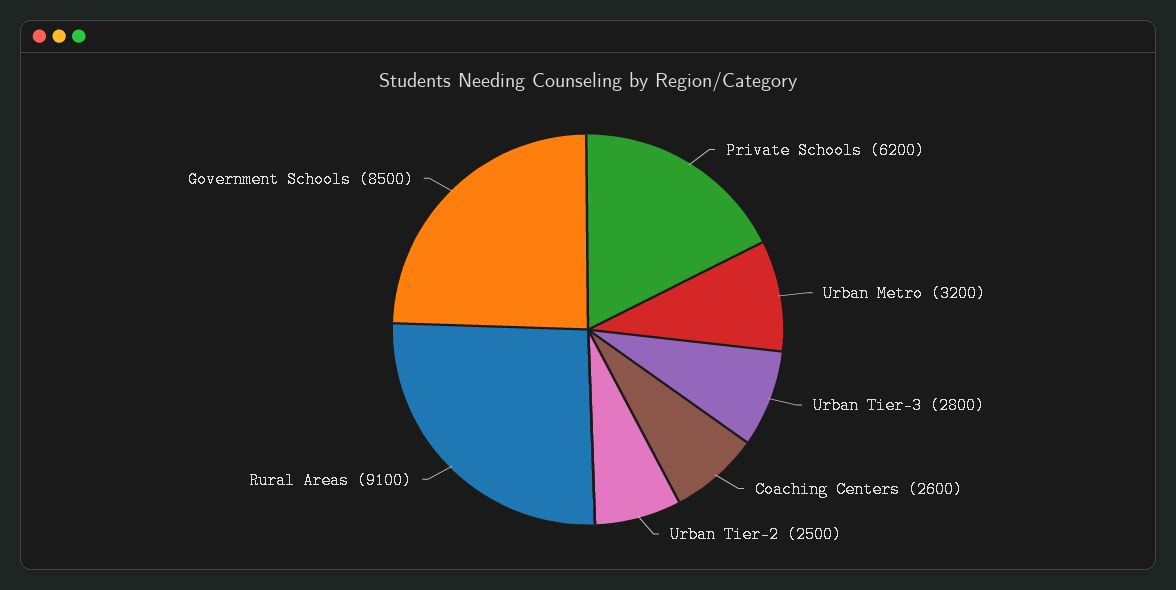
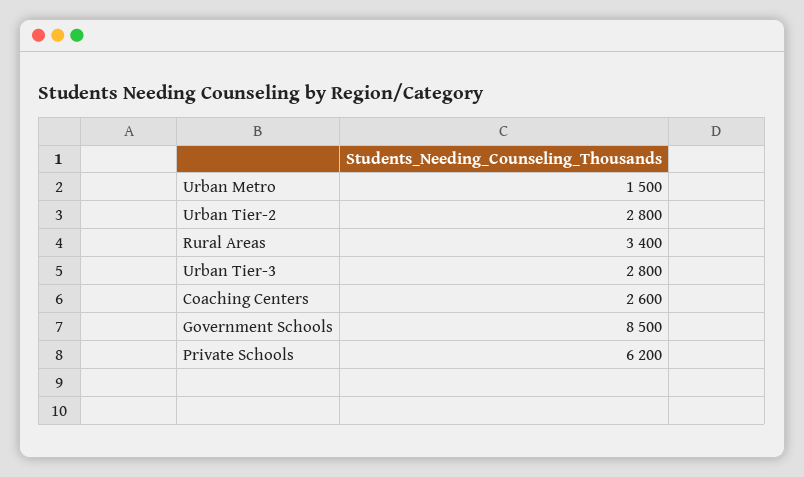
Urban Metro: 3200 -> 1500
Urban Tier-2: 2500 -> 2800
Rural Areas: 9100 -> 3400

